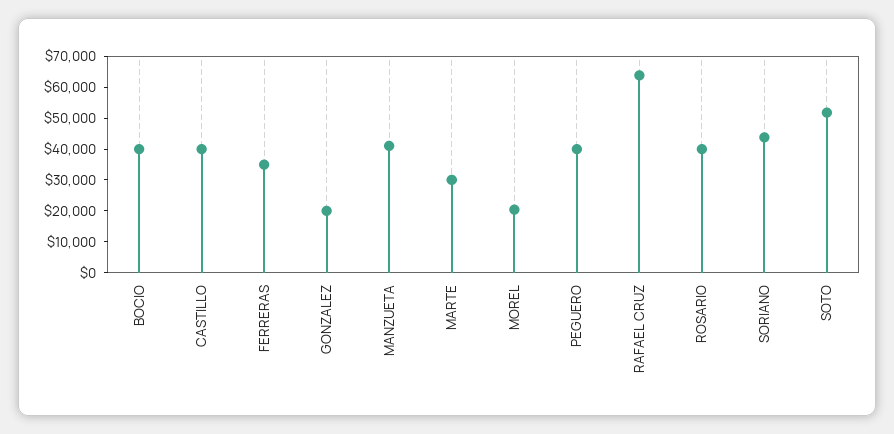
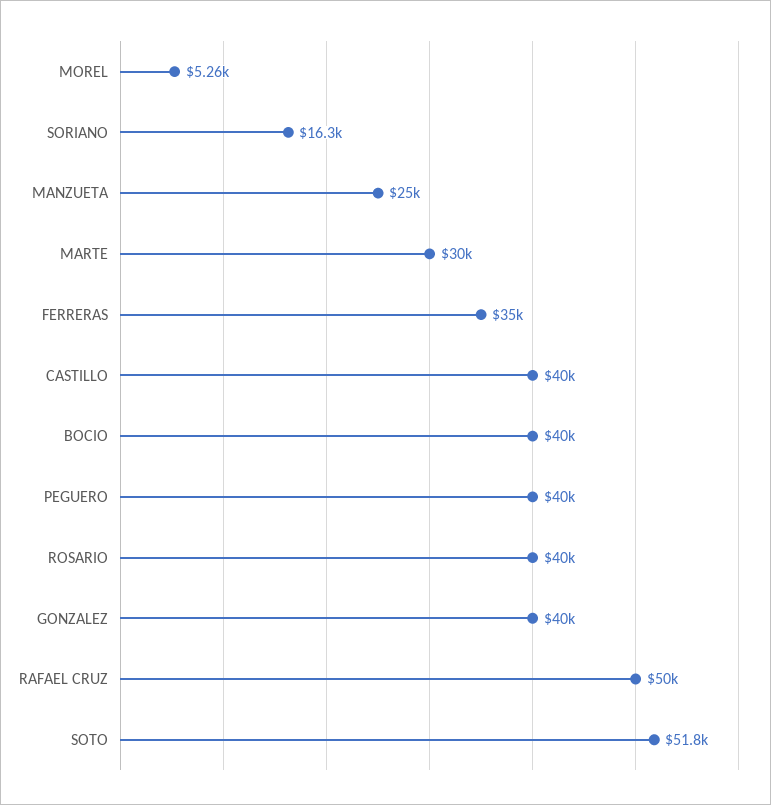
GONZALEZ: 20000 -> 40000
MANZUETA: 40000 -> 25000
MOREL: 20000 -> 5260
RAFAEL CRUZ: 65000 -> 50000
SORIANO: 45000 -> 16300

